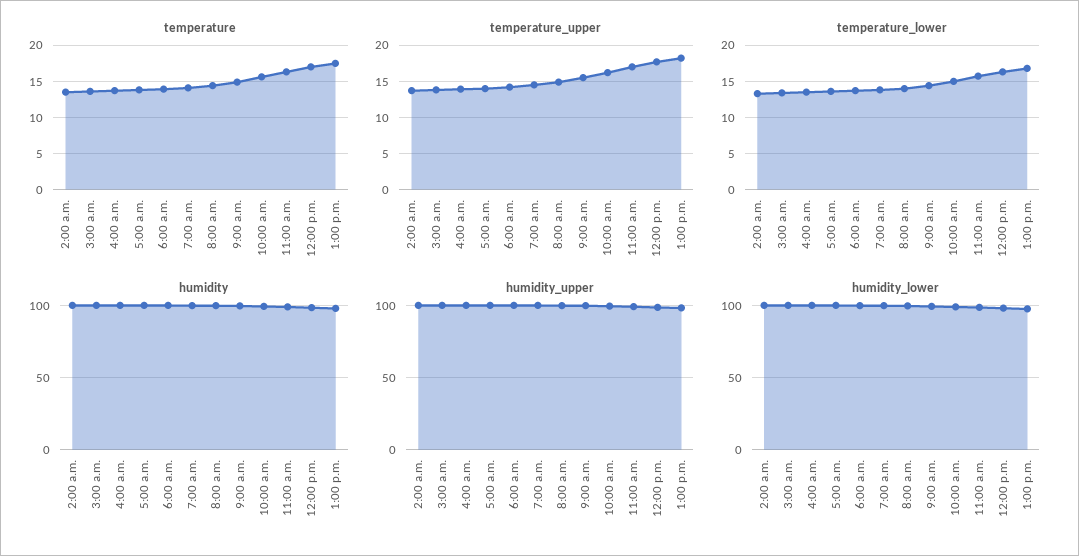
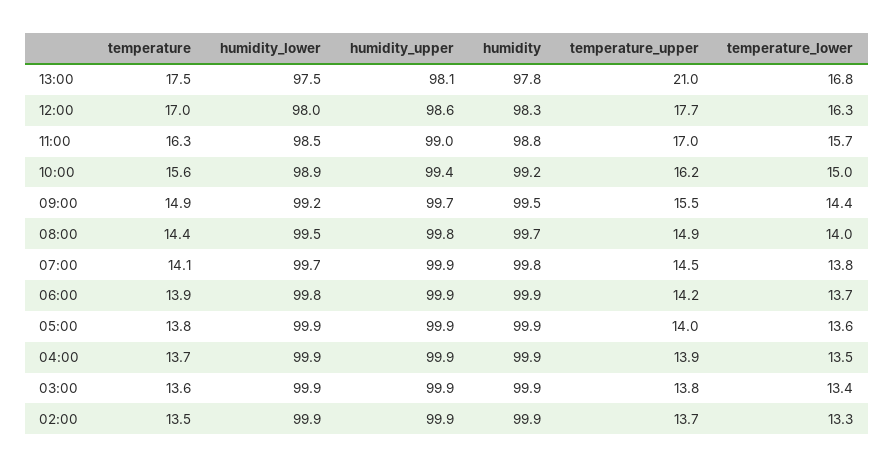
temperature_upper, 1:00 p.m.: 18 -> 21

